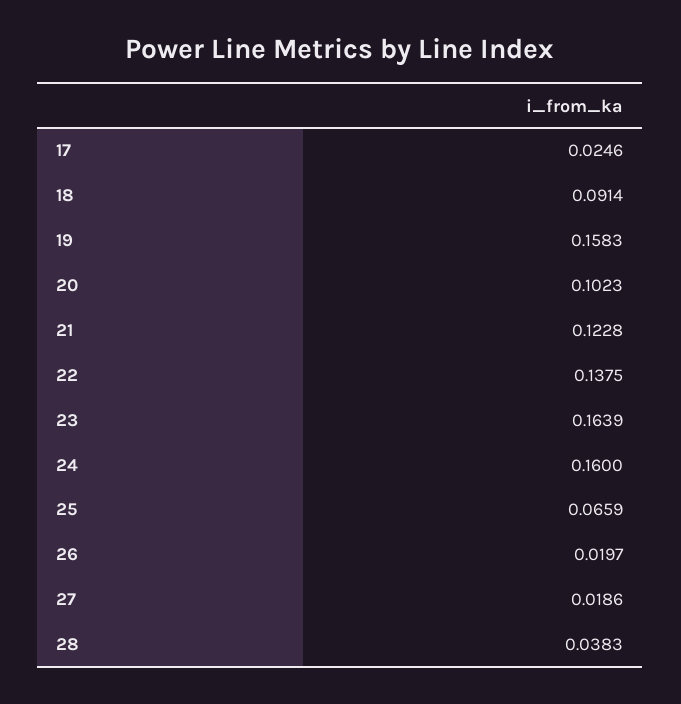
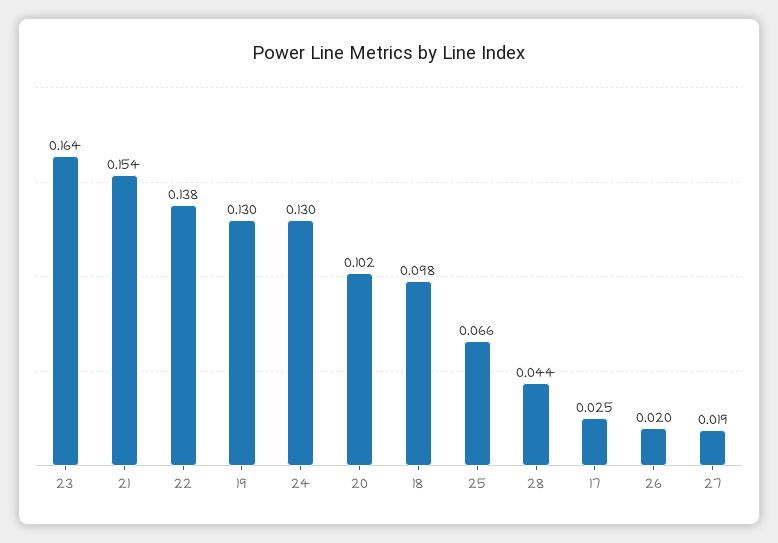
18: 0.0914 -> 0.098
19: 0.1583 -> 0.13
21: 0.1228 -> 0.154
24: 0.16 -> 0.13
28: 0.0383 -> 0.044

